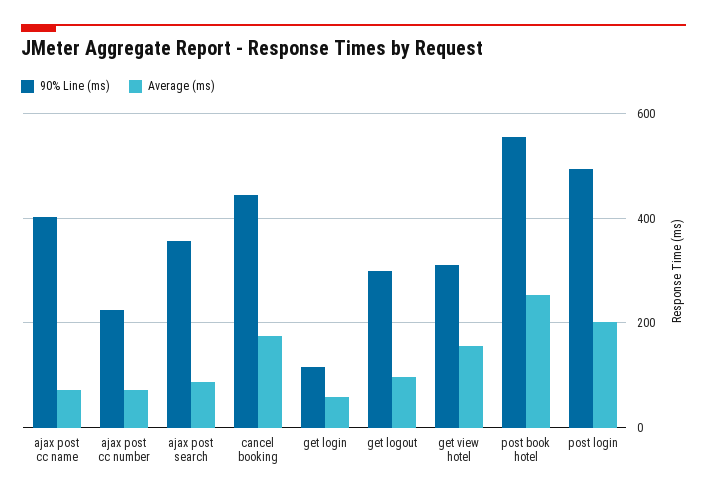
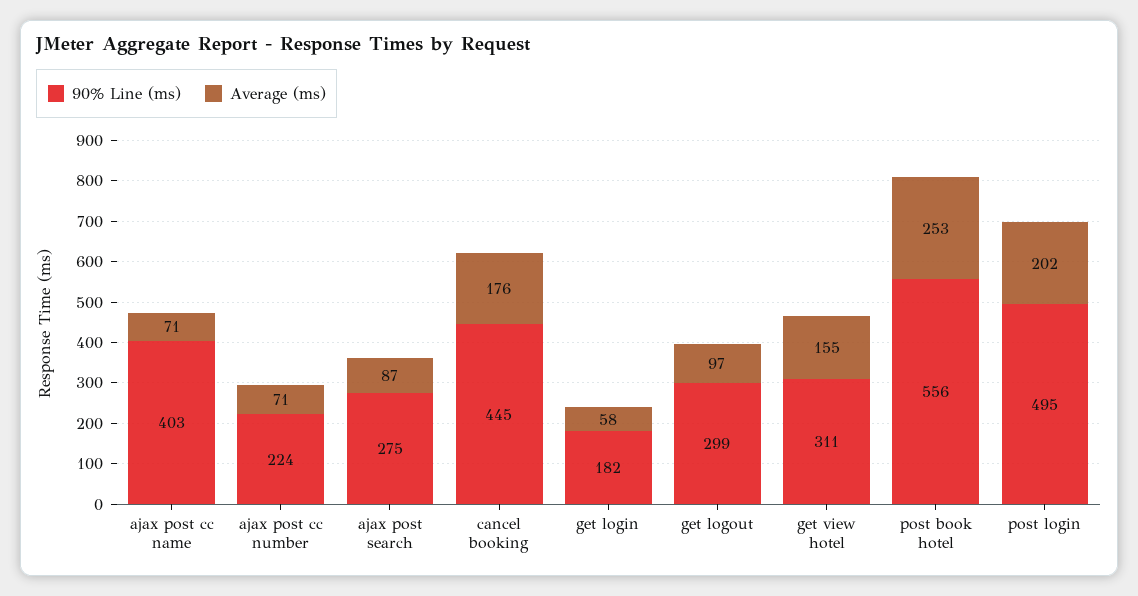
90% Line (ms), ajax post search: 360 -> 275
90% Line (ms), get login: 120 -> 182

